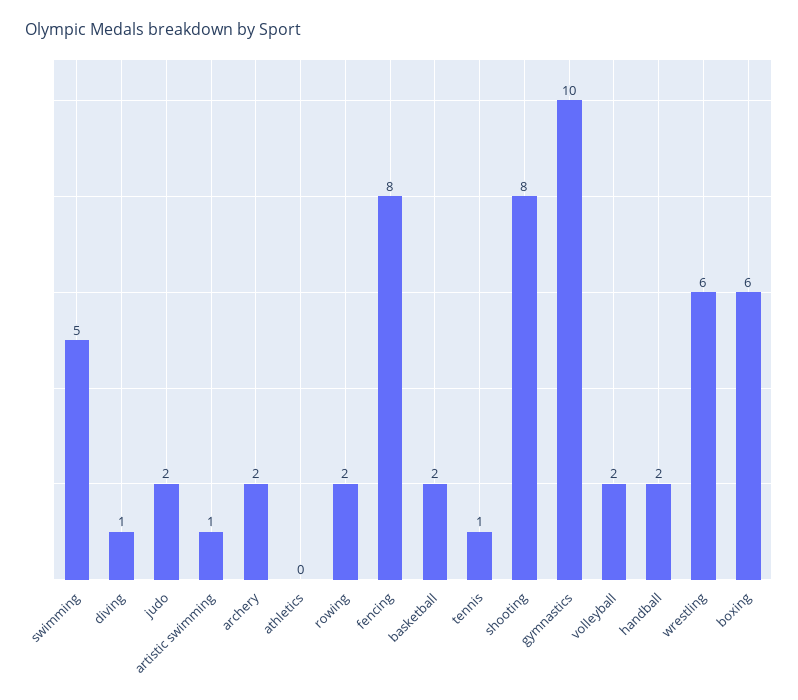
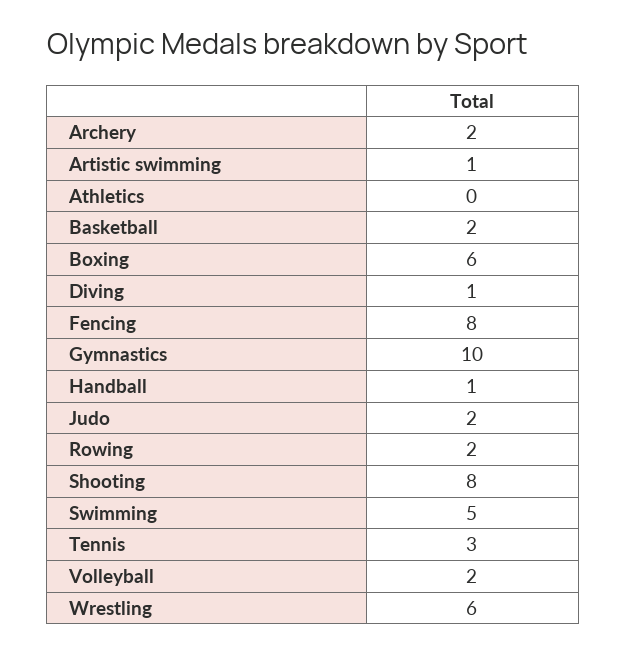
tennis: 1 -> 3
handball: 2 -> 1

